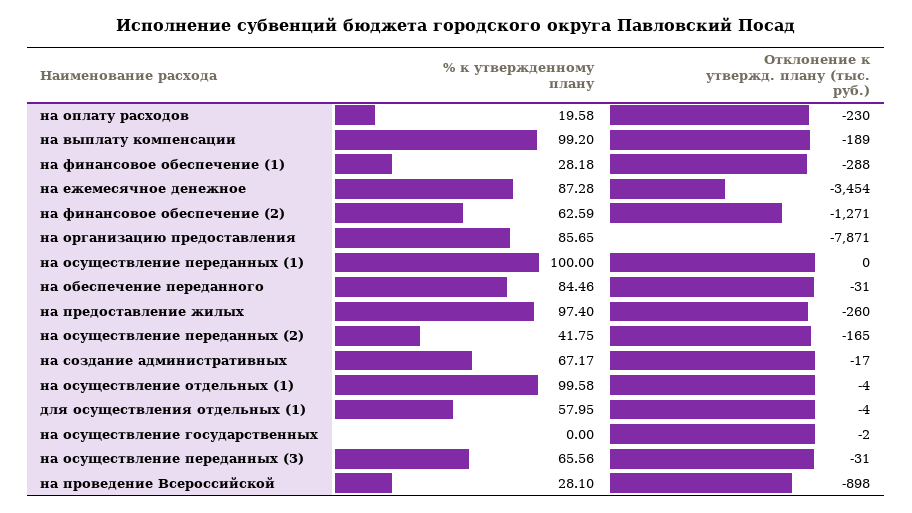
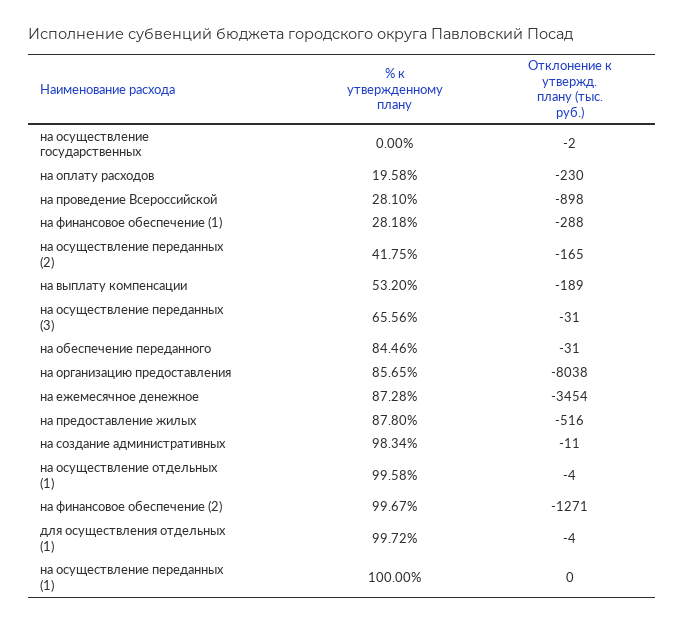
% к утвержденному плану, на выплату компенсации: 99.2 -> 53.2
% к утвержденному плану, на финансовое обеспечение (2): 62.59 -> 99.67
Отклонение к утвержд. плану (тыс. руб.), на организацию предоставления: -7871 -> -8038
% к утвержденному плану, на предоставление жилых: 97.4 -> 87.8
Отклонение к утвержд. плану (тыс. руб.), на предоставление жилых: -260 -> -516
% к утвержденному плану, на создание административных: 67.17 -> 98.34
Отклонение к утвержд. плану (тыс. руб.), на создание административных: -17 -> -11
% к утвержденному плану, для осуществления отдельных (1): 57.95 -> 99.72

